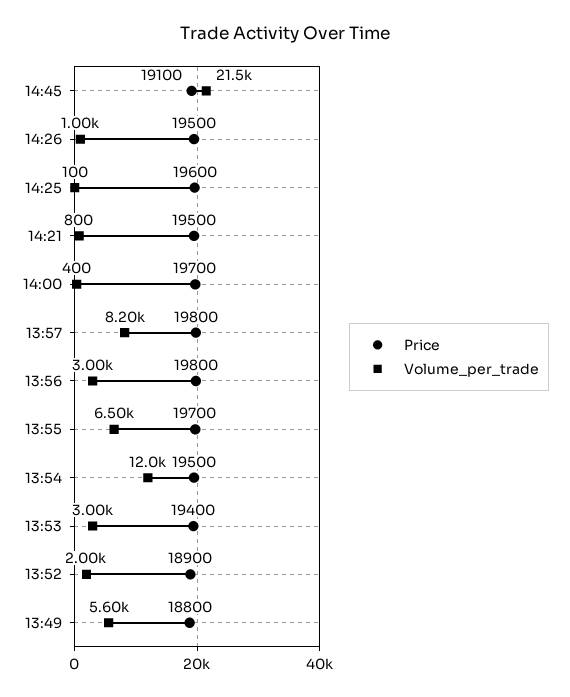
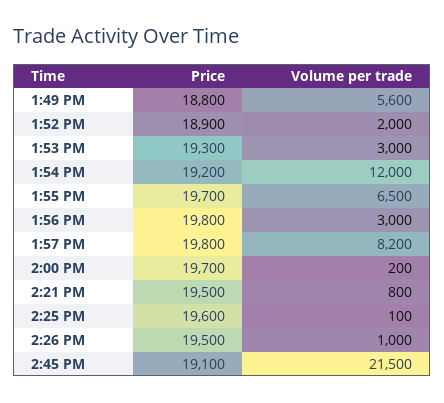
Volume_per_trade, 14:00: 400 -> 200
Price, 13:54: 19500 -> 19200
Price, 13:53: 19400 -> 19300

